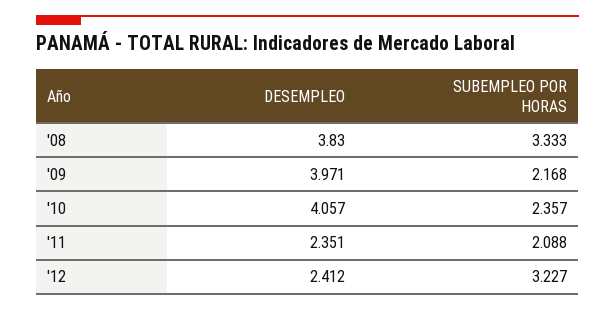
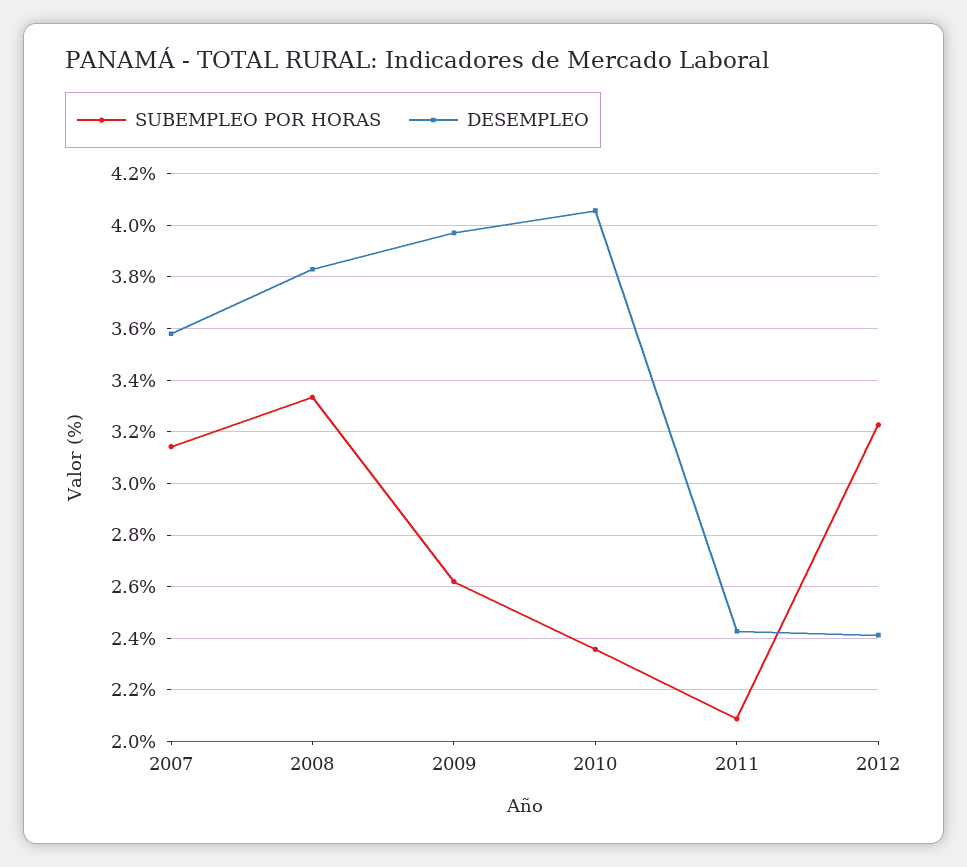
SUBEMPLEO POR HORAS, '09: 2.168 -> 2.625
DESEMPLEO, '11: 2.351 -> 2.425
SUBEMPLEO POR HORAS, 2007: none -> 3.15
DESEMPLEO, 2007: none -> 3.575

